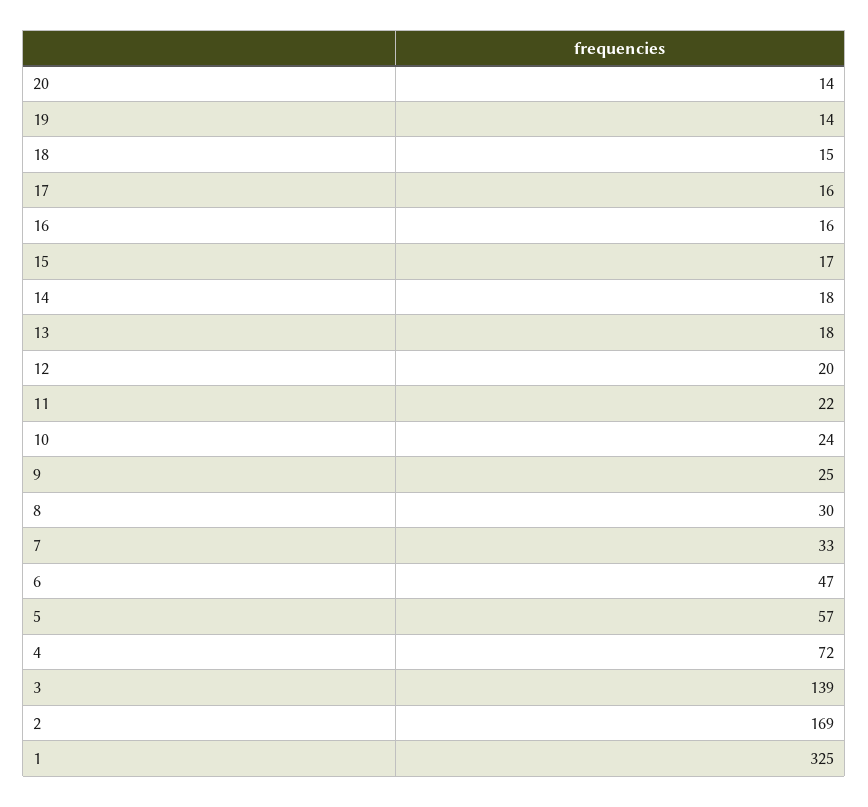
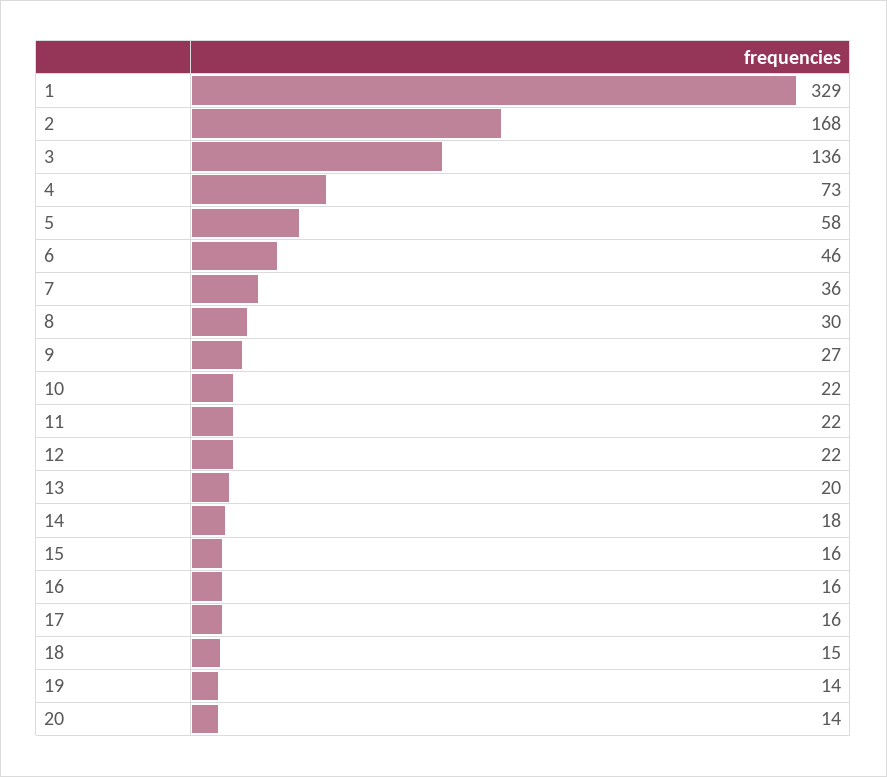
15: 17 -> 16
13: 18 -> 20
12: 20 -> 22
10: 24 -> 22
9: 25 -> 27
7: 33 -> 36
6: 47 -> 46
5: 57 -> 58
4: 72 -> 73
3: 139 -> 136
2: 169 -> 168
1: 325 -> 329

